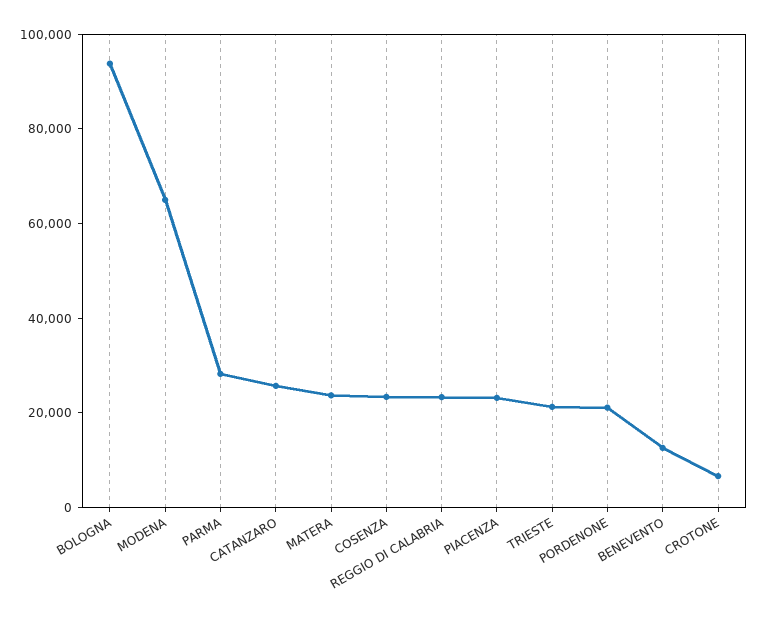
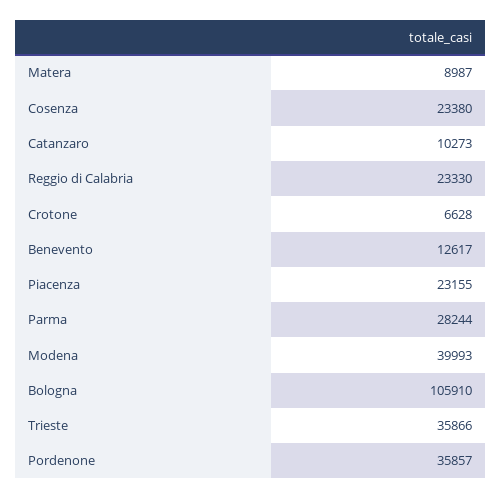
BOLOGNA: 95000 -> 105910
MODENA: 65000 -> 39993
CATANZARO: 25000 -> 10273
MATERA: 25000 -> 8987
TRIESTE: 20000 -> 35866
PORDENONE: 20000 -> 35857

